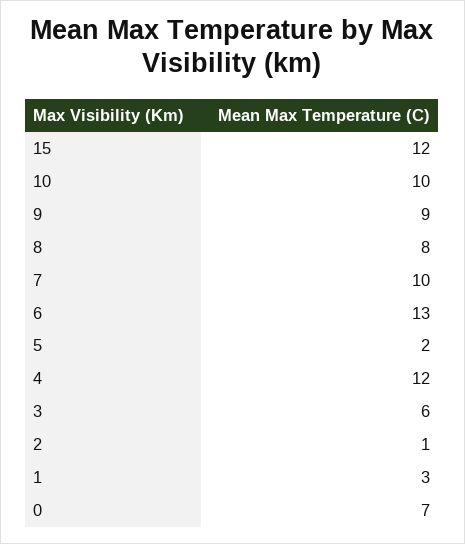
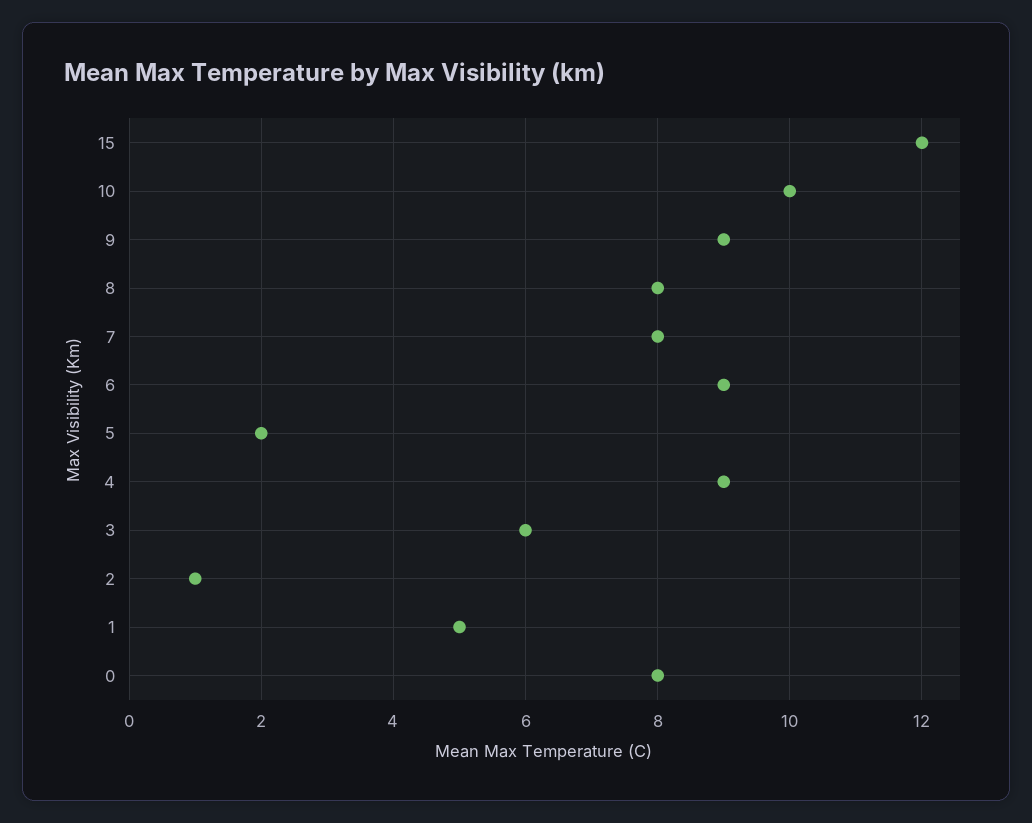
7: 10 -> 8
6: 13 -> 9
4: 12 -> 9
1: 3 -> 5
0: 7 -> 8

